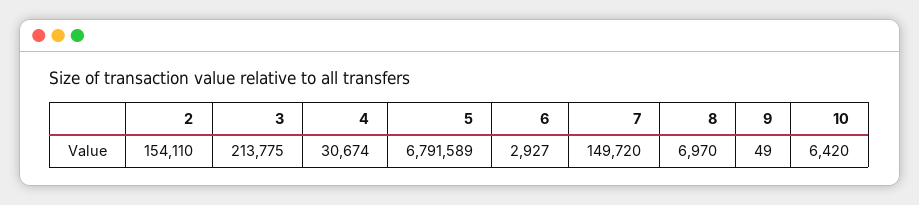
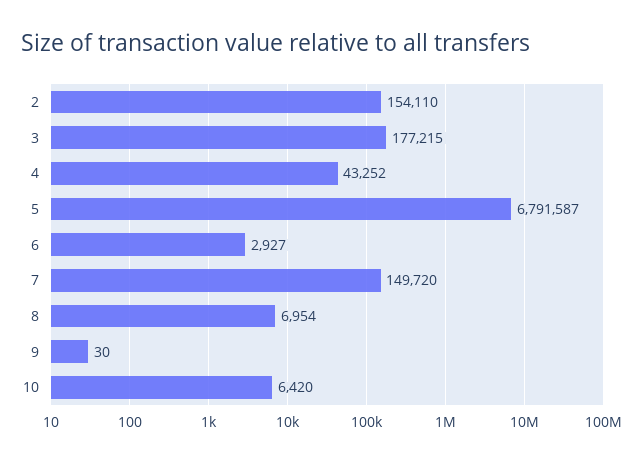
3: 213775 -> 177215
4: 30674 -> 43252
5: 6791589 -> 6791587
8: 6970 -> 6954
9: 49 -> 30

